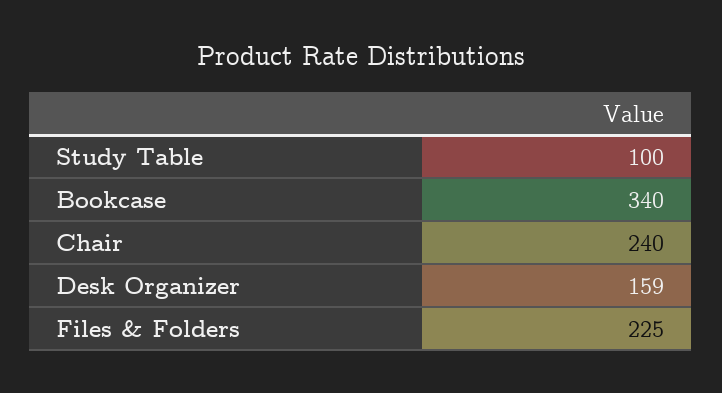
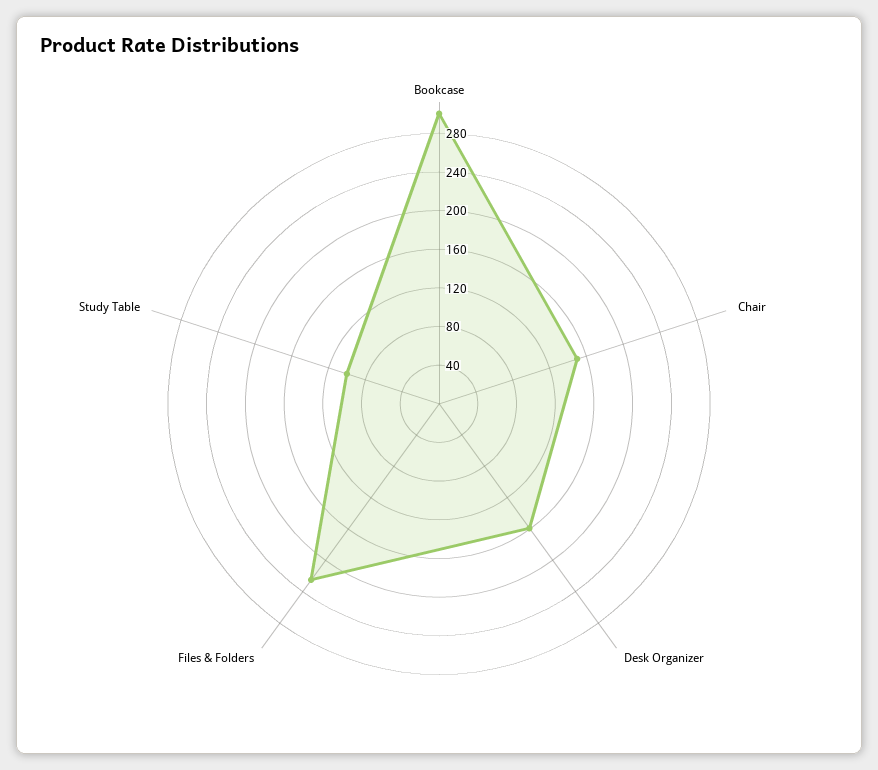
Bookcase: 340 -> 300
Chair: 240 -> 150

